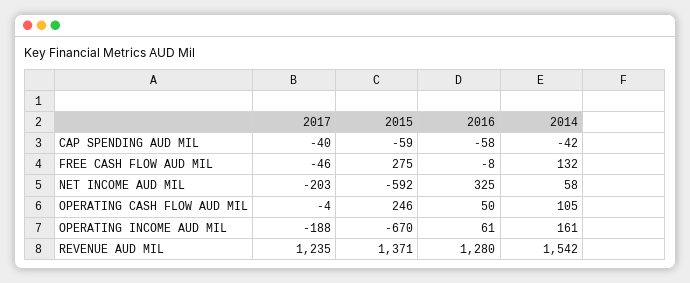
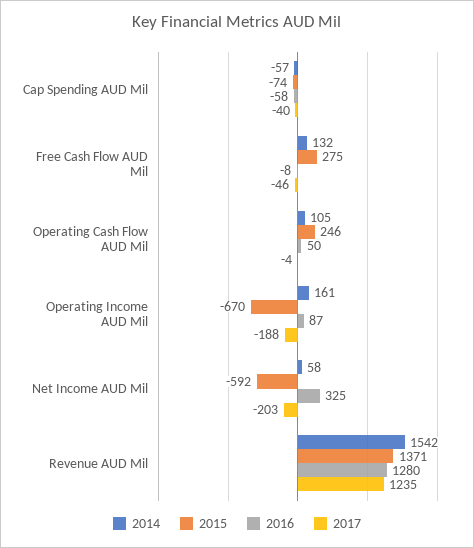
2015, CAP SPENDING AUD MIL: -59 -> -74
2014, CAP SPENDING AUD MIL: -42 -> -57
2016, OPERATING INCOME AUD MIL: 61 -> 87

